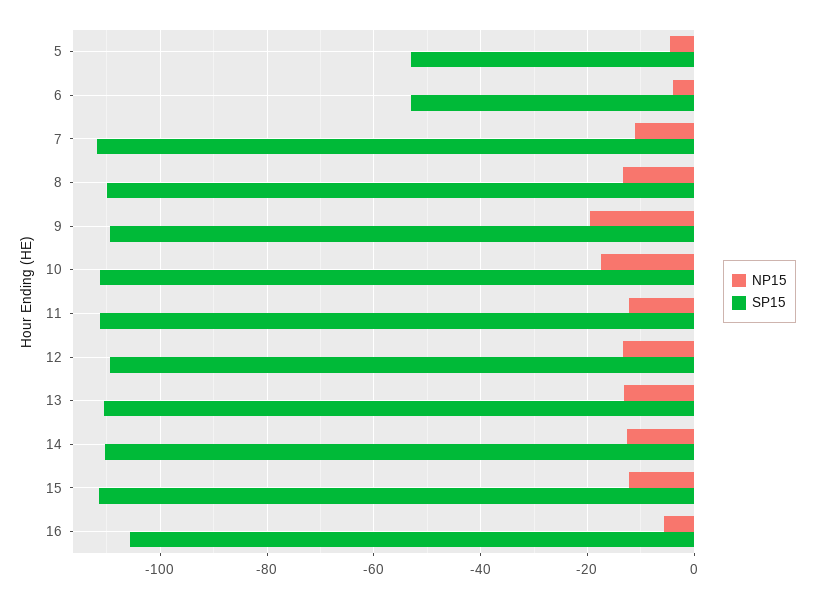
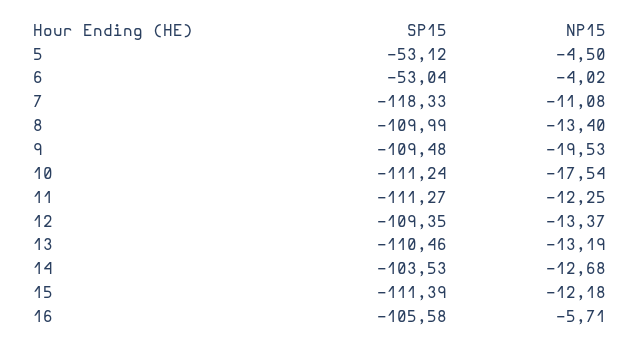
SP15, 7: -112 -> -118.33
SP15, 14: -110 -> -103.53

